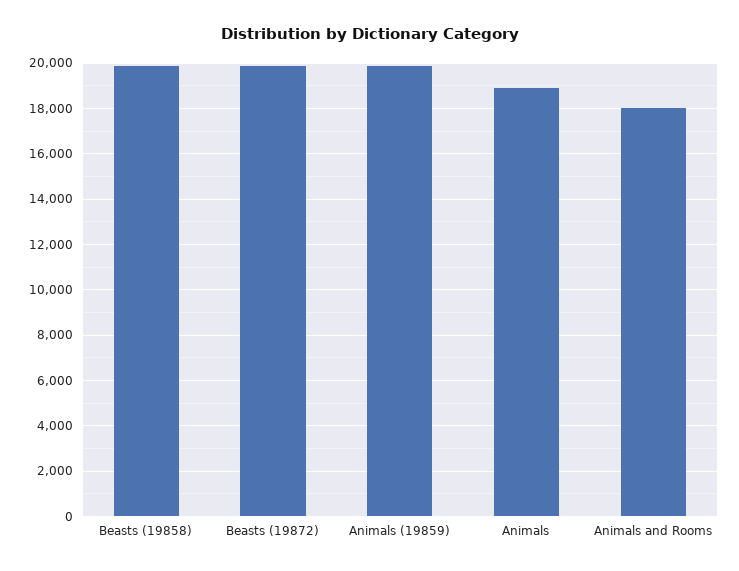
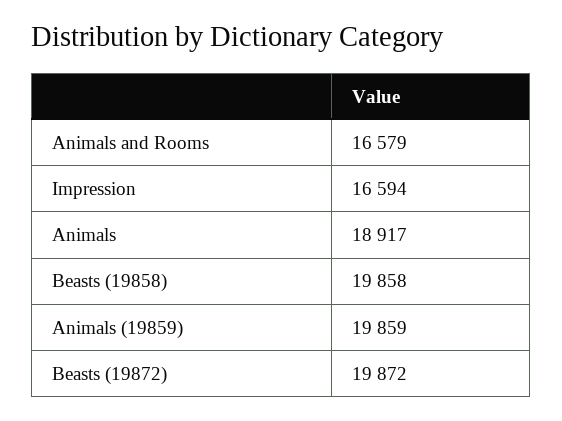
Animals and Rooms: 18000 -> 16579
Impression: none -> 16594

